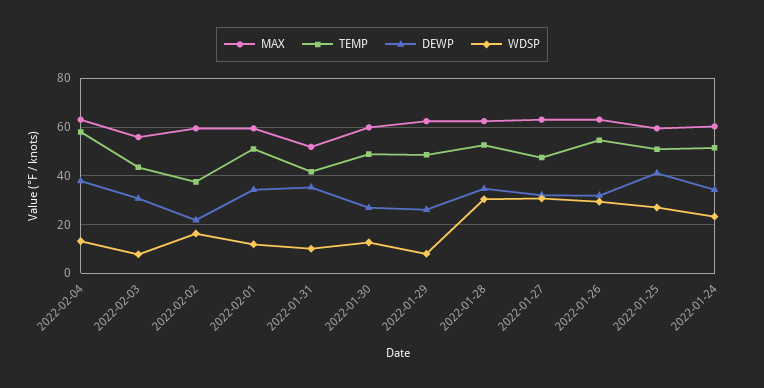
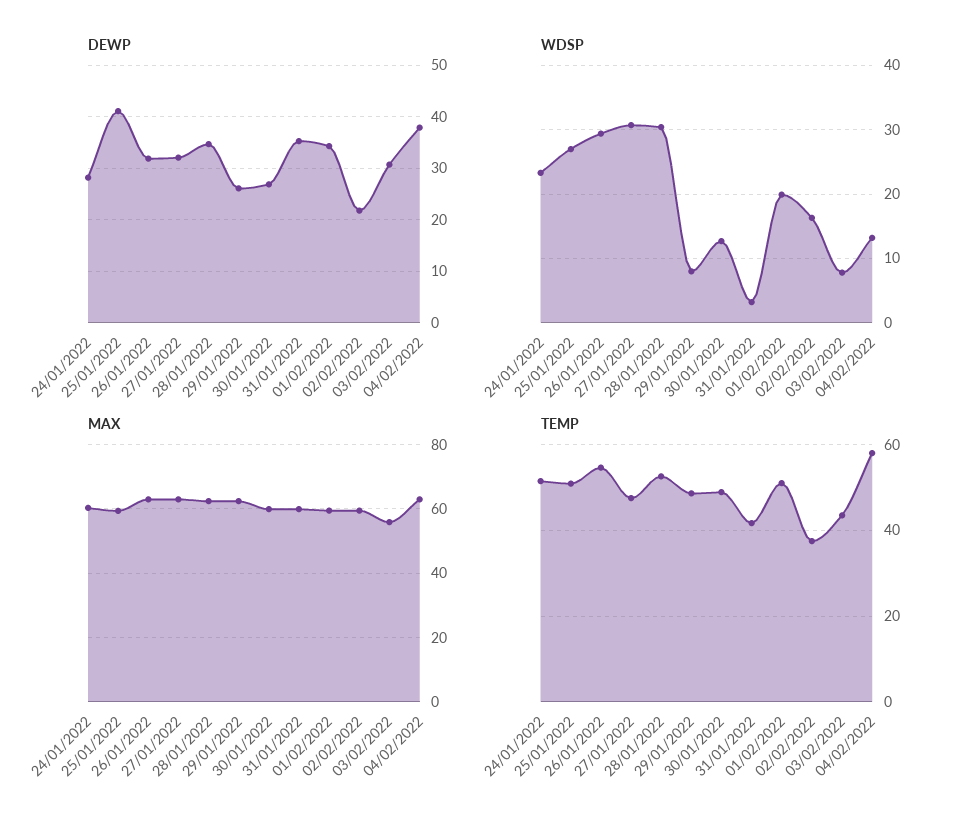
WDSP, 2022-02-01: 12.5 -> 20
MAX, 2022-01-31: 52.5 -> 60
WDSP, 2022-01-31: 10 -> 3
DEWP, 2022-01-24: 35 -> 28

